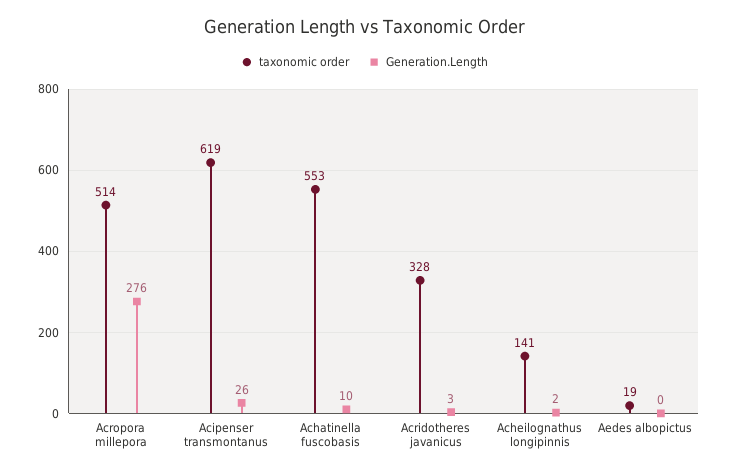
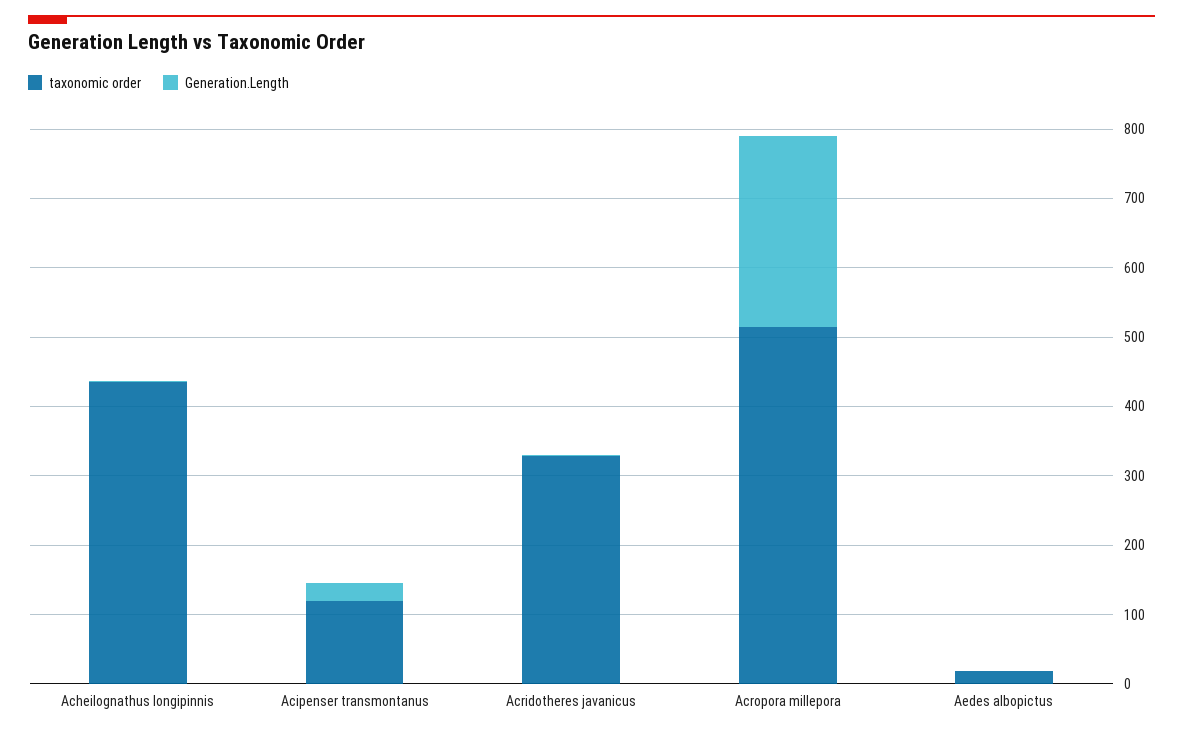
taxonomic order, Acipenser transmontanus: 619 -> 120
taxonomic order, Achatinella fuscobasis: 553 -> none
Generation.Length, Achatinella fuscobasis: 10 -> none
taxonomic order, Acheilognathus longipinnis: 141 -> 440

